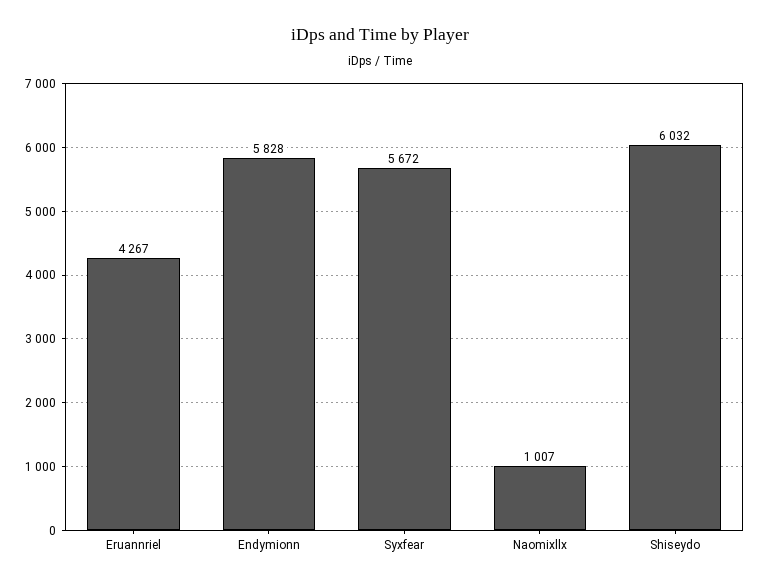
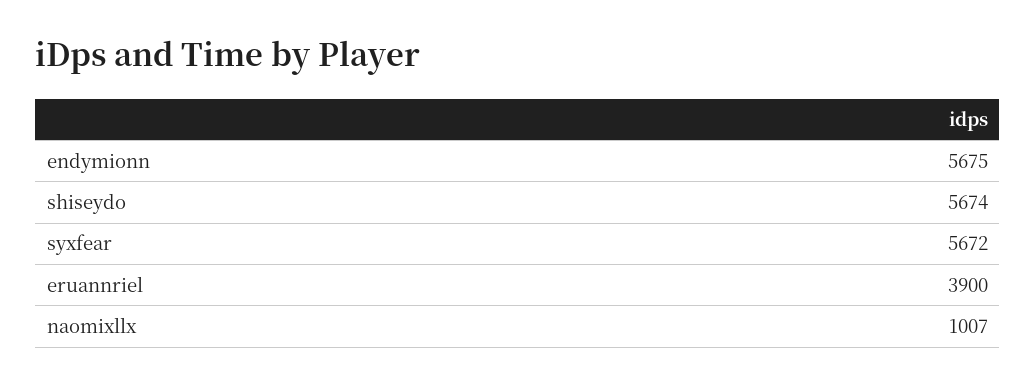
Eruannriel: 4267 -> 3900
Endymionn: 5828 -> 5675
Shiseydo: 6032 -> 5674

